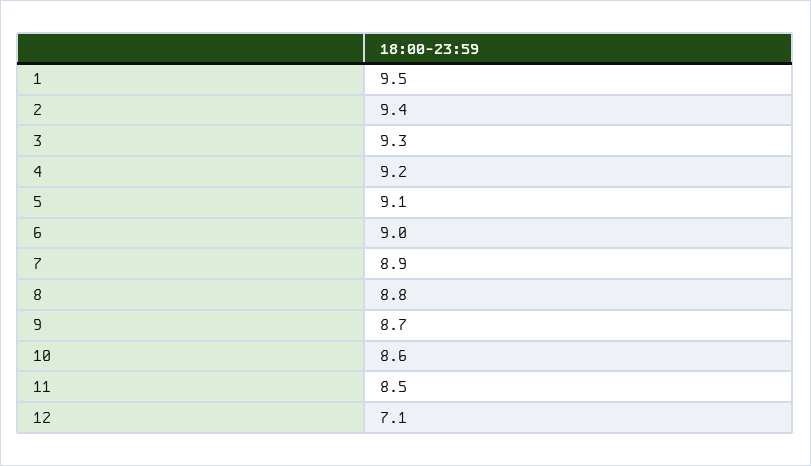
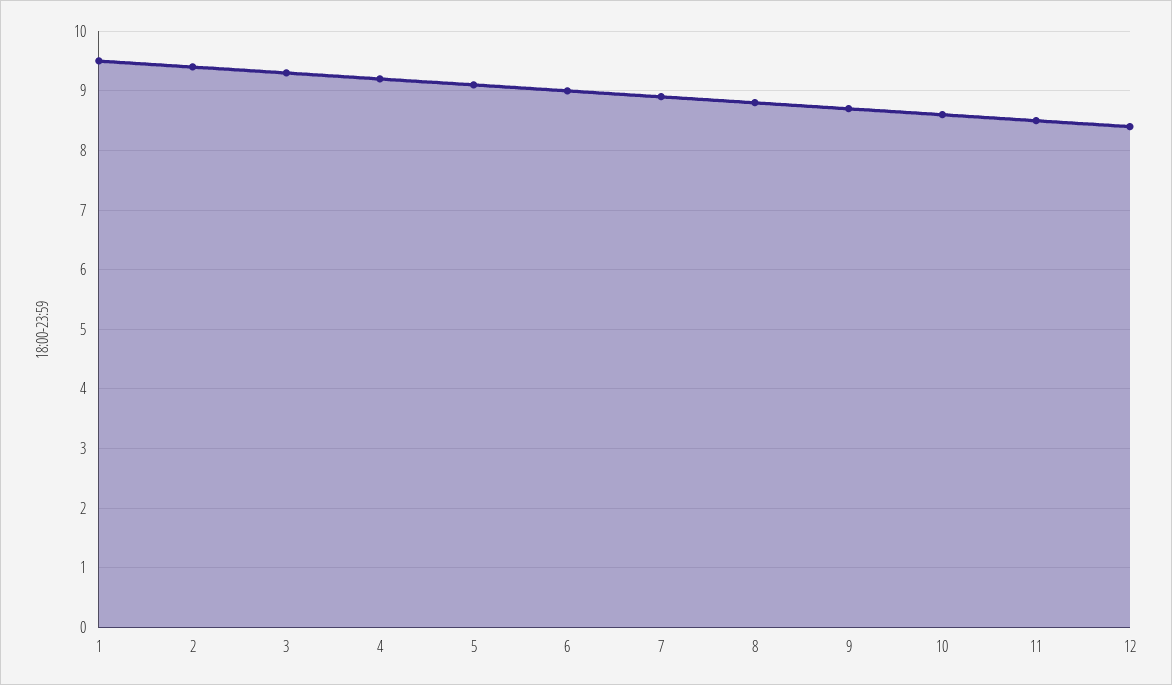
12: 7.1 -> 8.5

